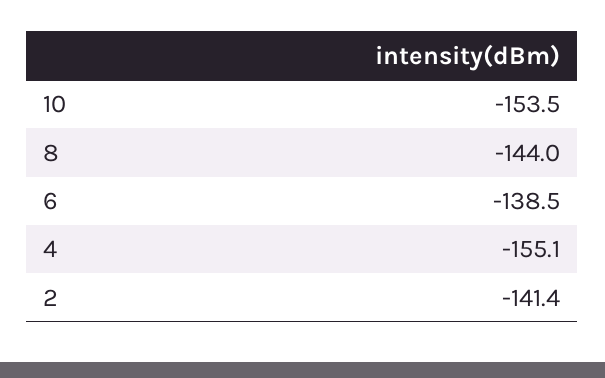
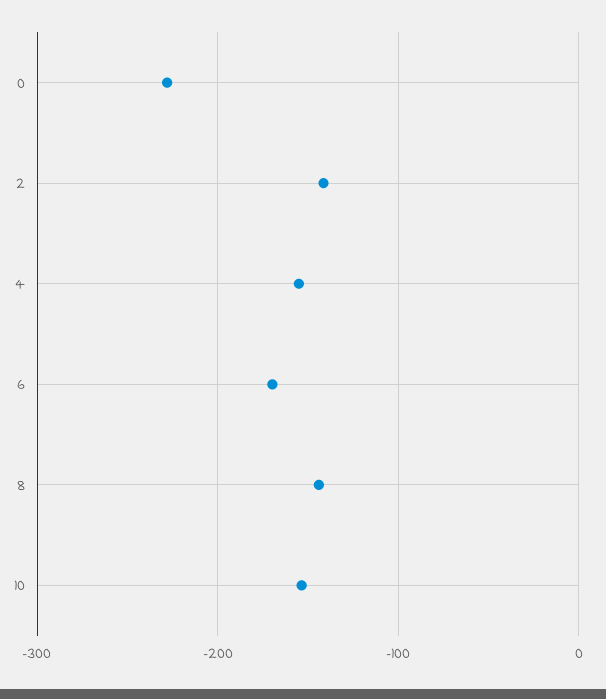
6: -138.5 -> -170
0: none -> -230

